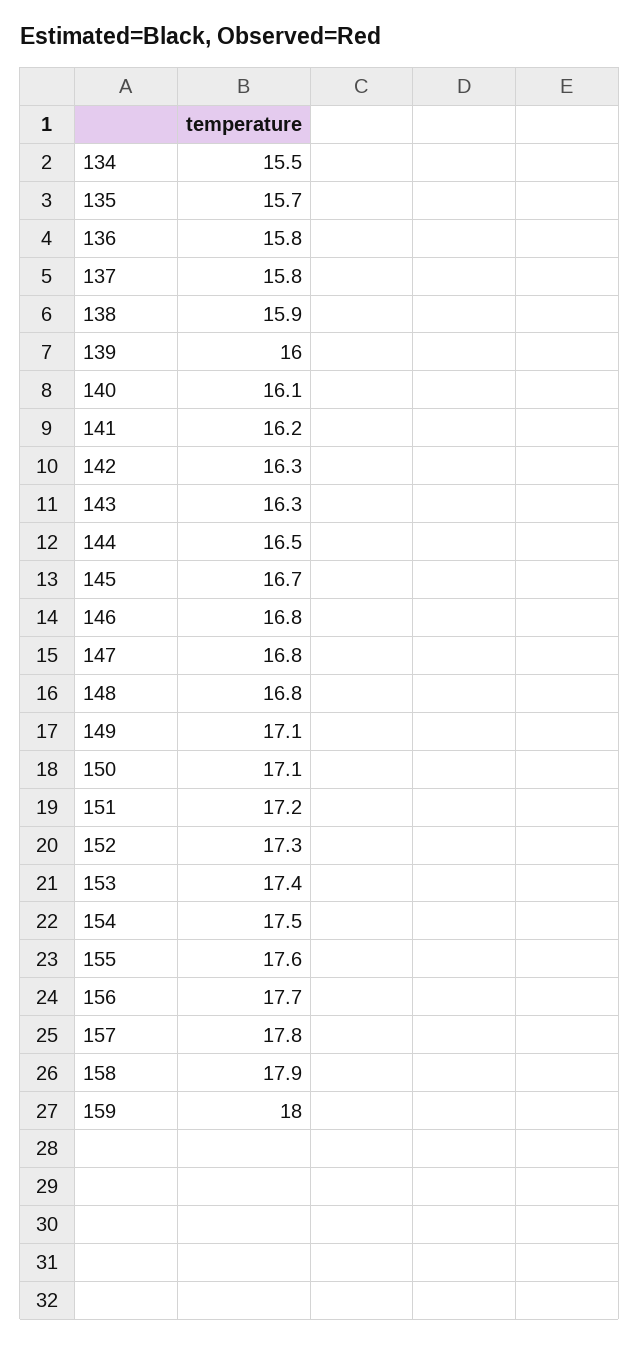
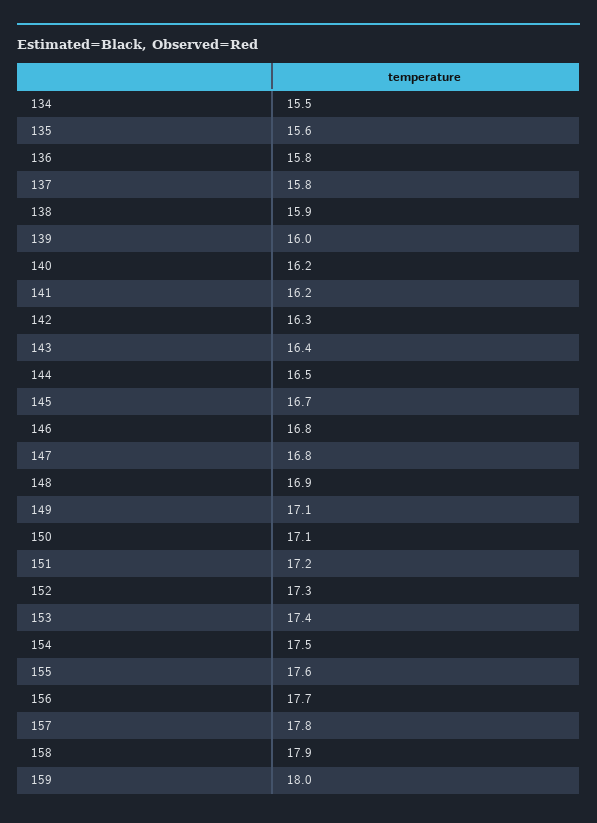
135: 15.7 -> 15.6
140: 16.1 -> 16.2
143: 16.3 -> 16.4
148: 16.8 -> 16.9

